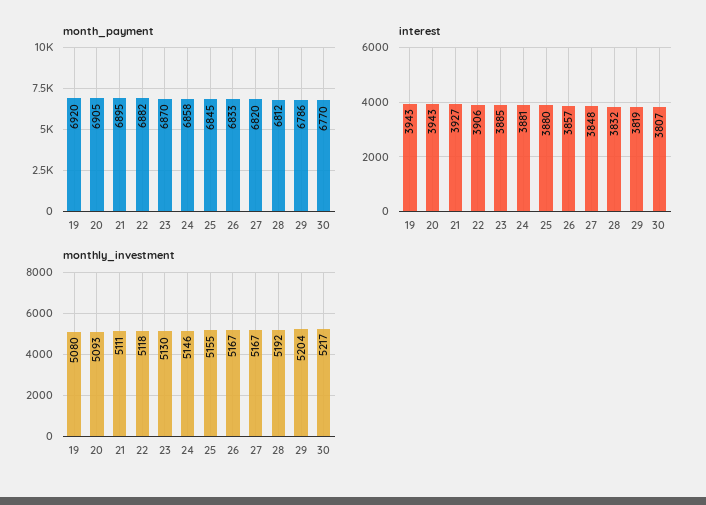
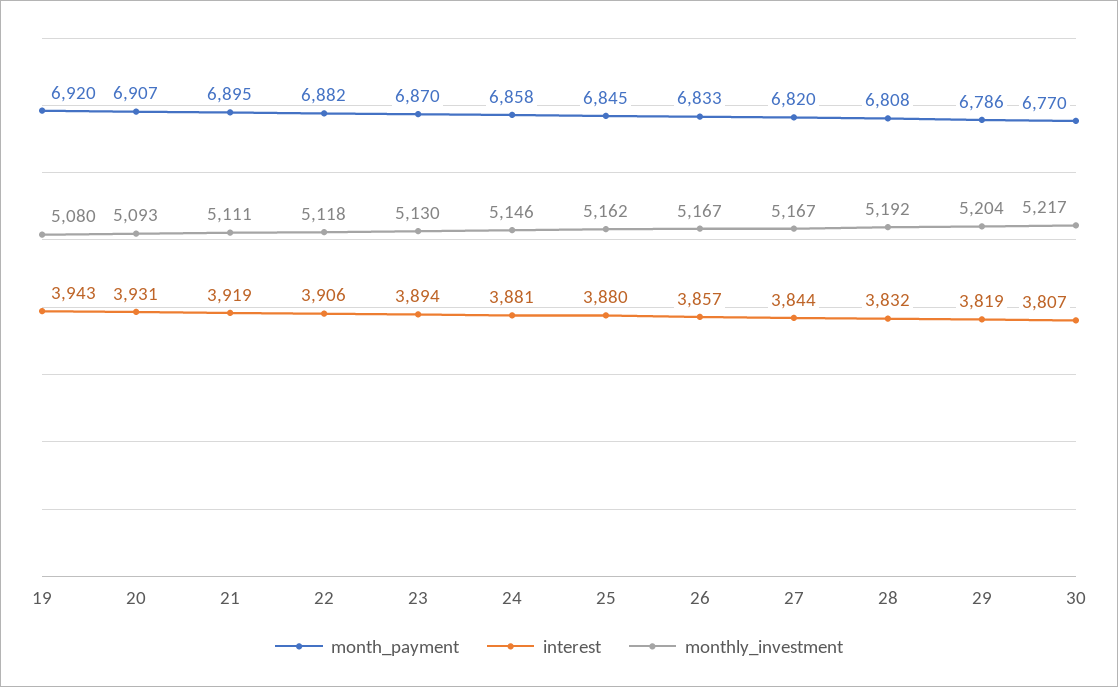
month_payment, 20: 6905 -> 6907
month_payment, 28: 6812 -> 6808
interest, 20: 3943 -> 3931
interest, 21: 3927 -> 3919
interest, 23: 3885 -> 3894
interest, 27: 3848 -> 3844
monthly_investment, 25: 5155 -> 5162

